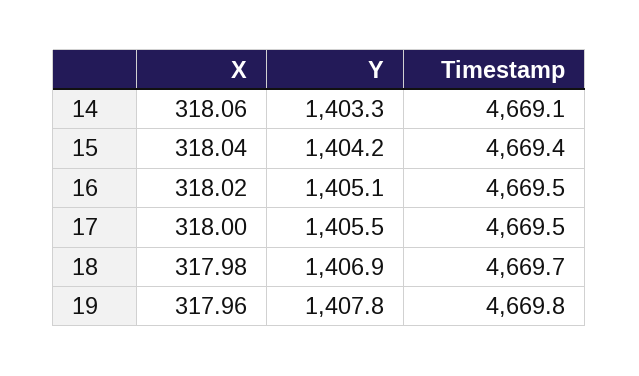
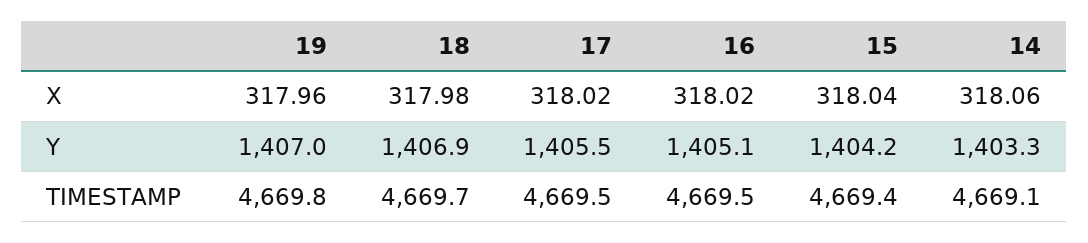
X, 17: 318 -> 318.02
Y, 19: 1407.8 -> 1407

